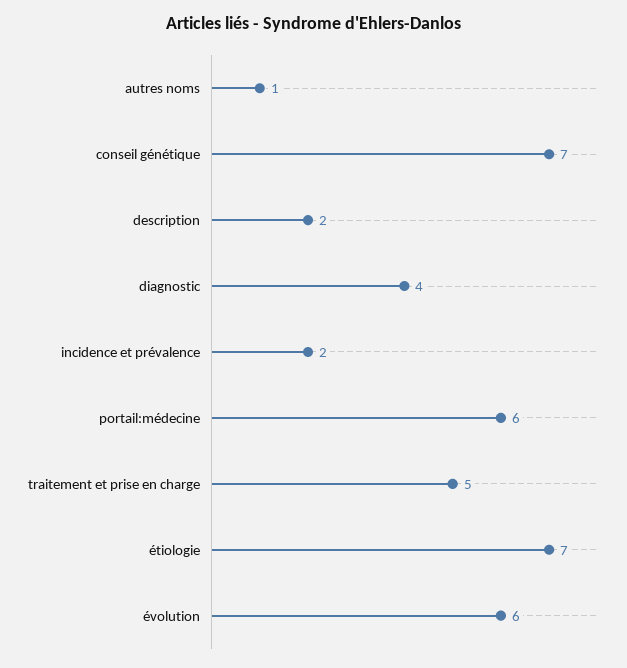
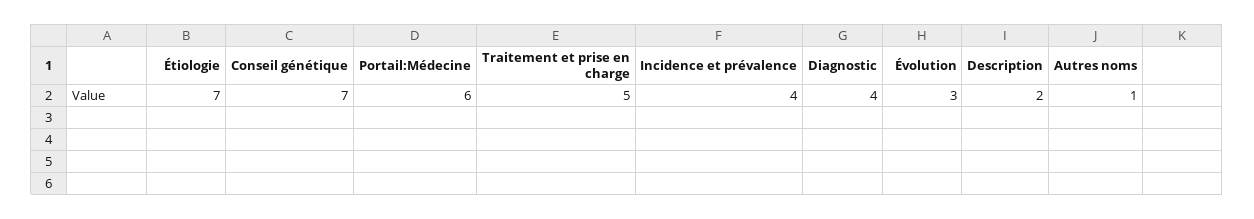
incidence et prévalence: 2 -> 4
évolution: 6 -> 3

